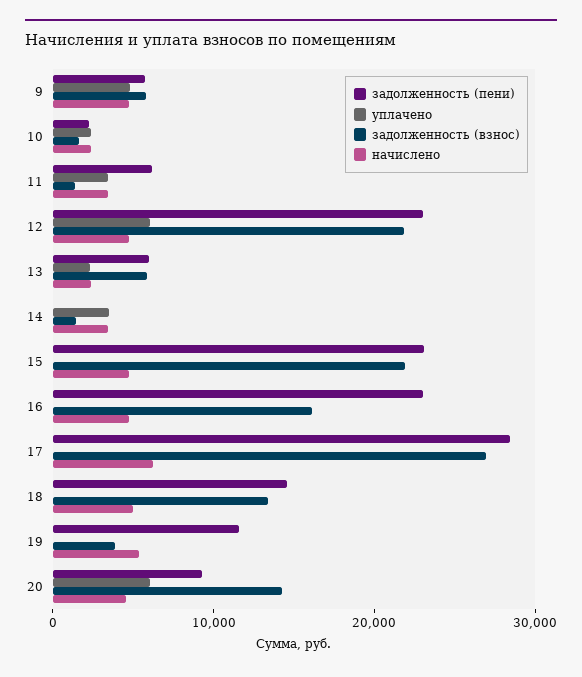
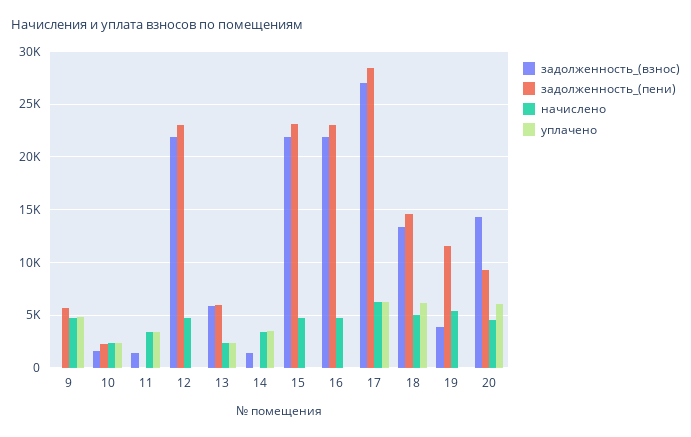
задолженность (взнос), 9: 6000 -> 0
задолженность (пени), 11: 6000 -> 0
уплачено, 12: 6000 -> 0
задолженность (взнос), 16: 16000 -> 22000
уплачено, 17: 0 -> 6000
уплачено, 18: 0 -> 6000

